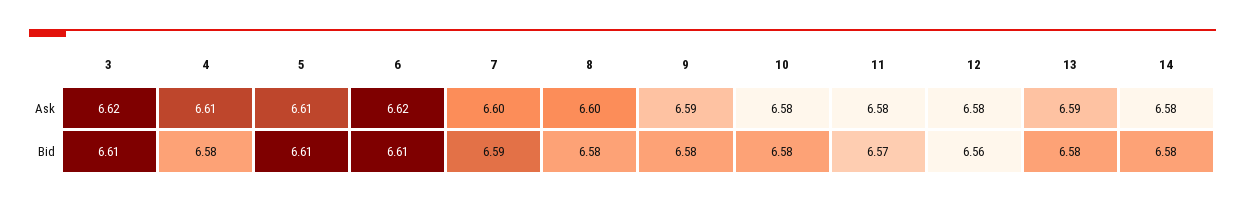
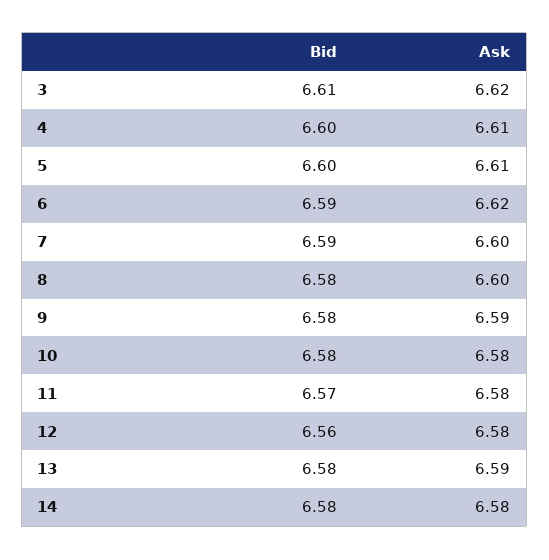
4, Bid: 6.58 -> 6.6
5, Bid: 6.61 -> 6.6
6, Bid: 6.61 -> 6.59

